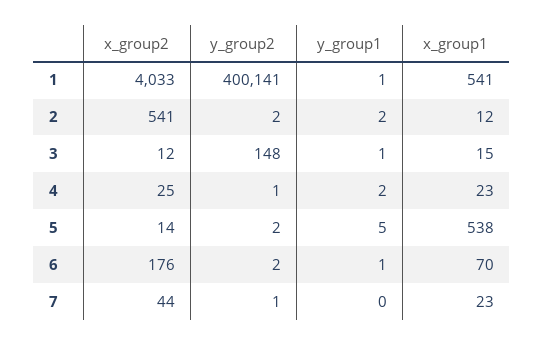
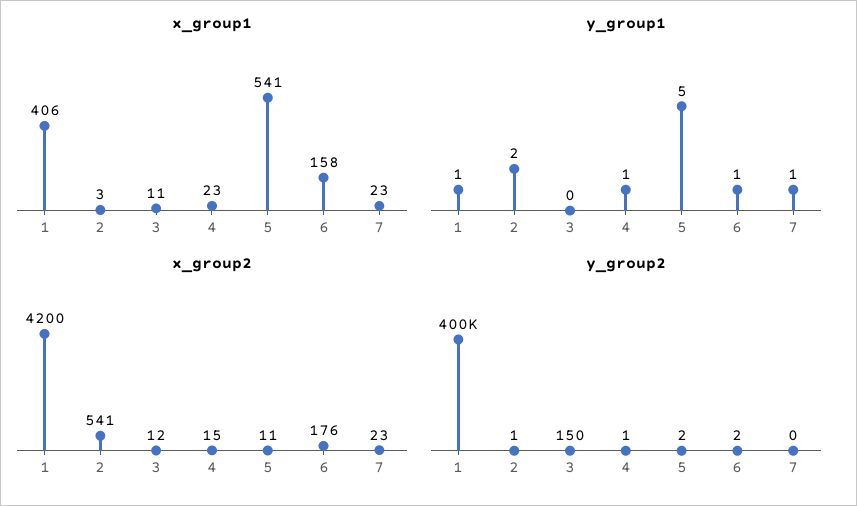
x_group2, 1: 4033 -> 4200
y_group2, 1: 400141 -> 400000
x_group1, 1: 541 -> 406
y_group2, 2: 2 -> 1
x_group1, 2: 12 -> 3
y_group2, 3: 148 -> 150
y_group1, 3: 1 -> 0
x_group1, 3: 15 -> 11
x_group2, 4: 25 -> 15
y_group1, 4: 2 -> 1
x_group2, 5: 14 -> 11
x_group1, 5: 538 -> 541
x_group1, 6: 70 -> 158
x_group2, 7: 44 -> 23
y_group2, 7: 1 -> 0
y_group1, 7: 0 -> 1

